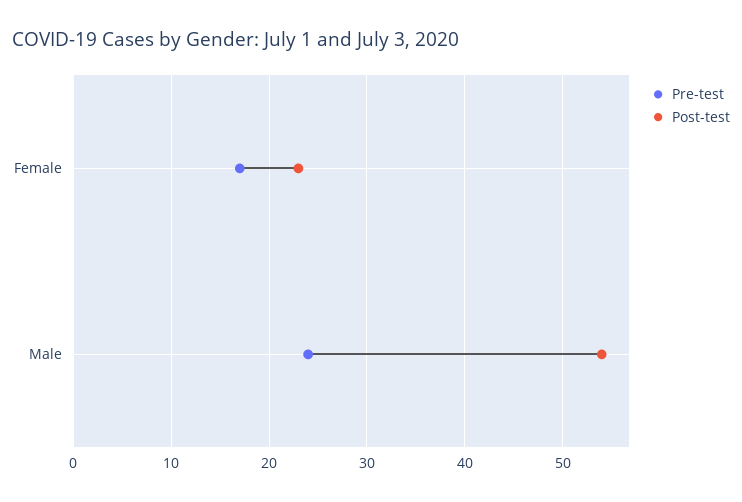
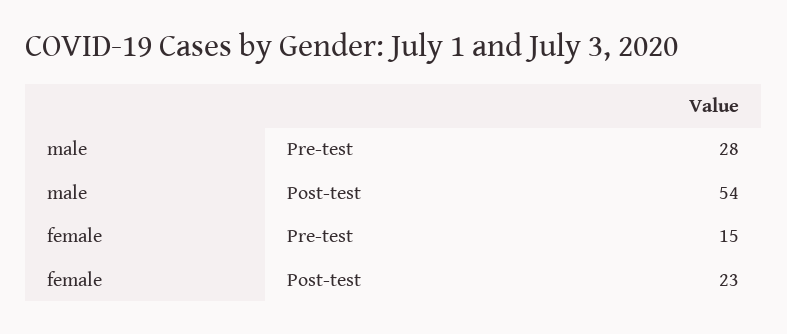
Pre-test, Female: 17 -> 15
Pre-test, Male: 24 -> 28

